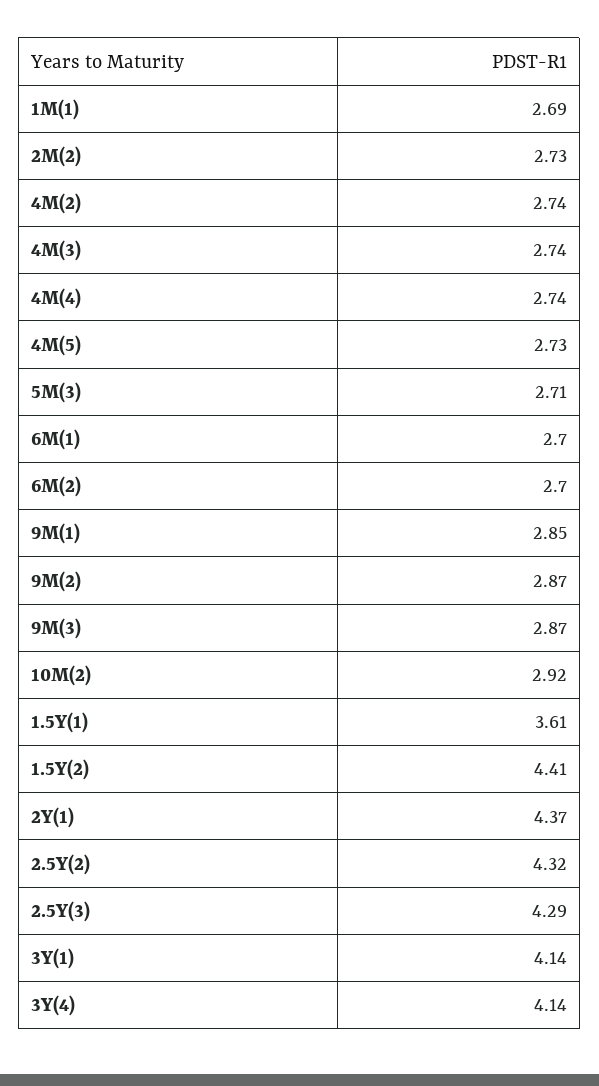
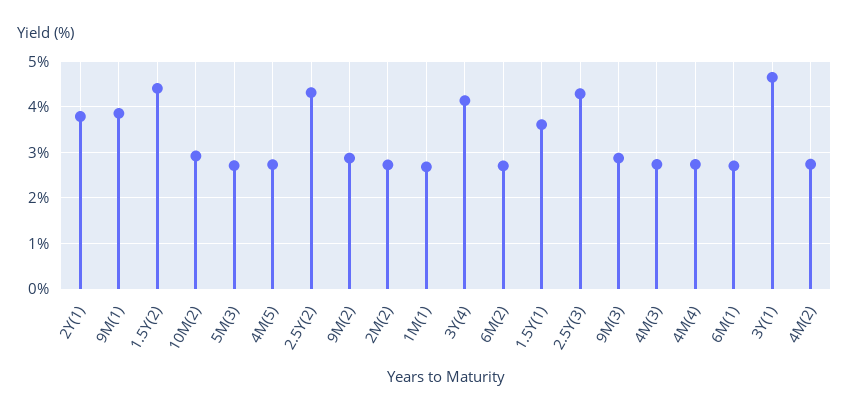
9M(1): 2.85 -> 3.8
2Y(1): 4.37 -> 3.8
3Y(1): 4.14 -> 4.6

